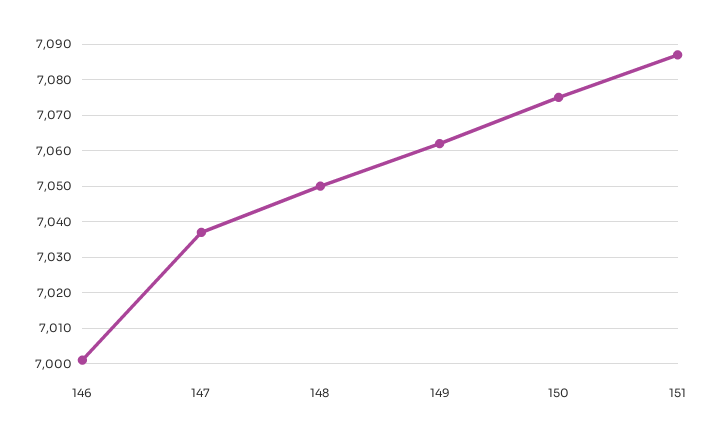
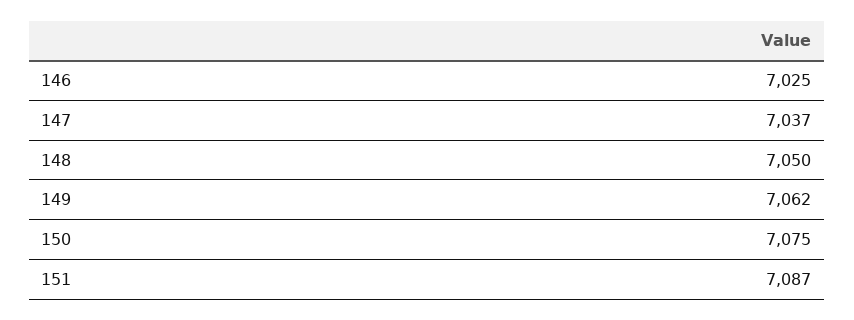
146: 7000 -> 7025

